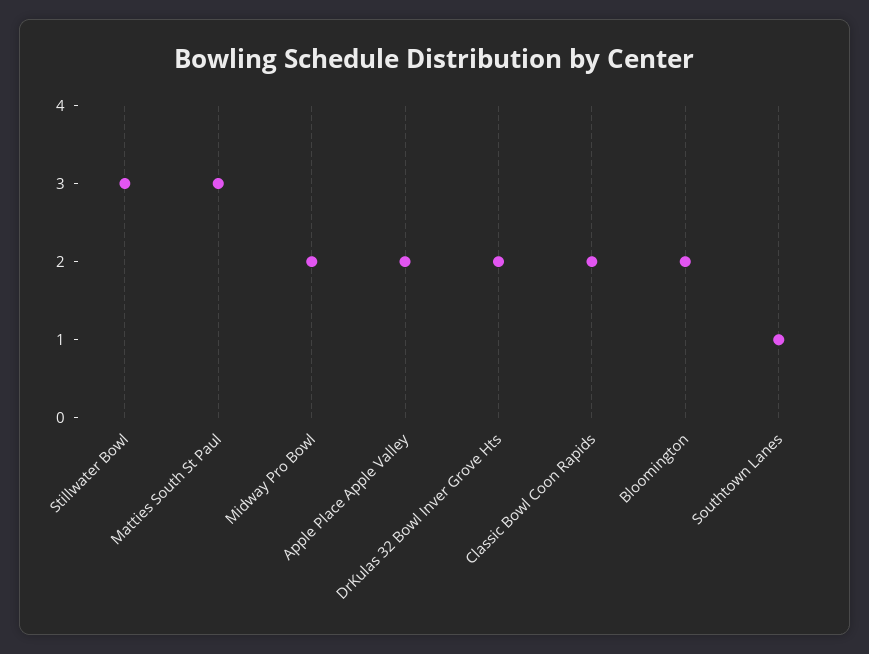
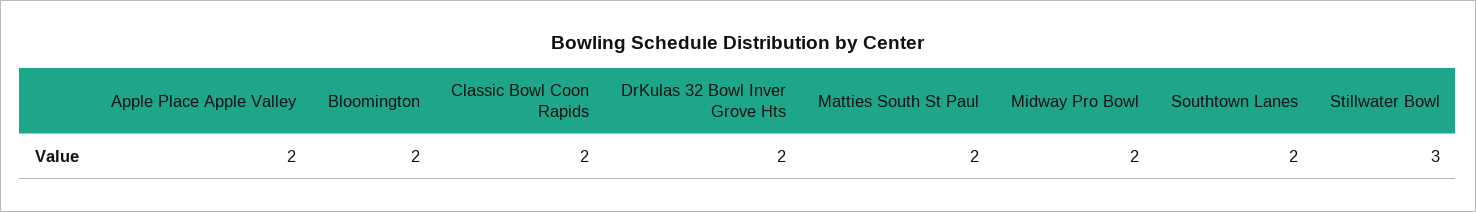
Matties South St Paul: 3 -> 2
Southtown Lanes: 1 -> 2

